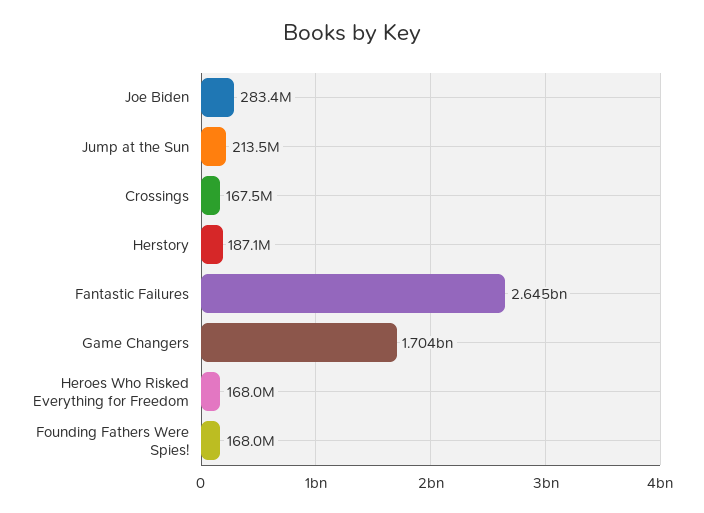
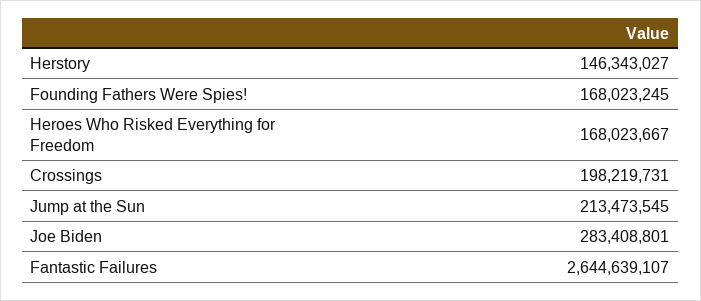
Crossings: 167500000 -> 198219731
Herstory: 187100000 -> 146343027
Game Changers: 1704000000 -> none

